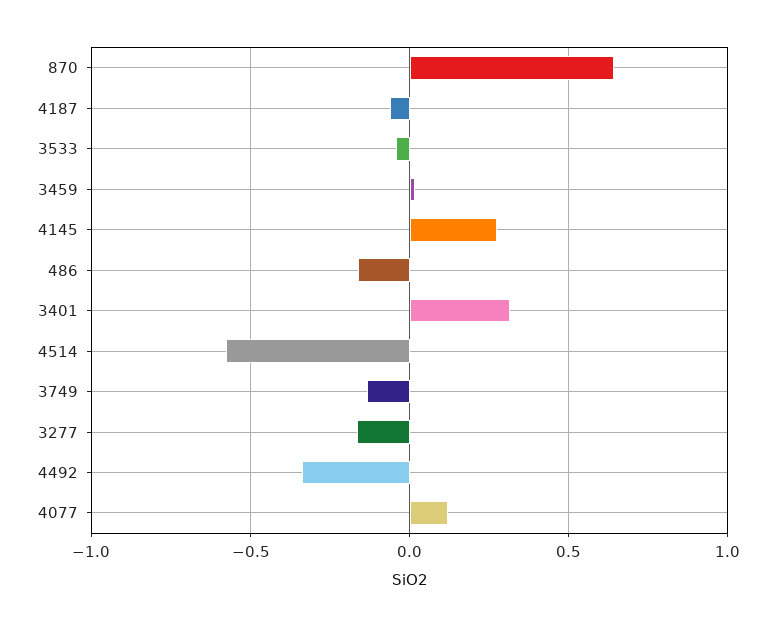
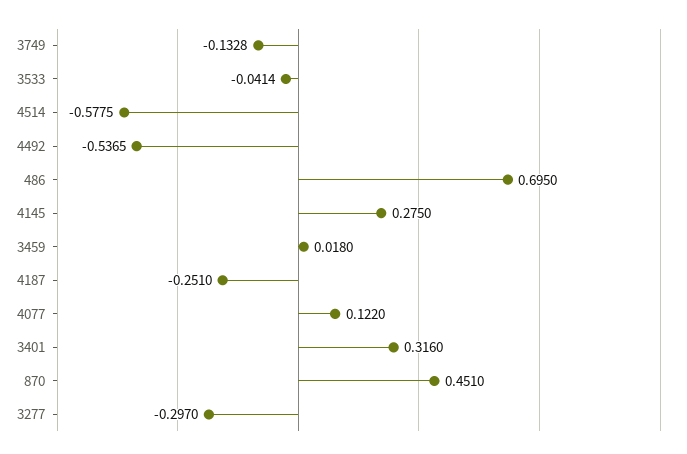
870: 0.65 -> 0.451
4187: -0.05 -> -0.251
486: -0.15 -> 0.695
3277: -0.15 -> -0.297
4492: -0.35 -> -0.5365

